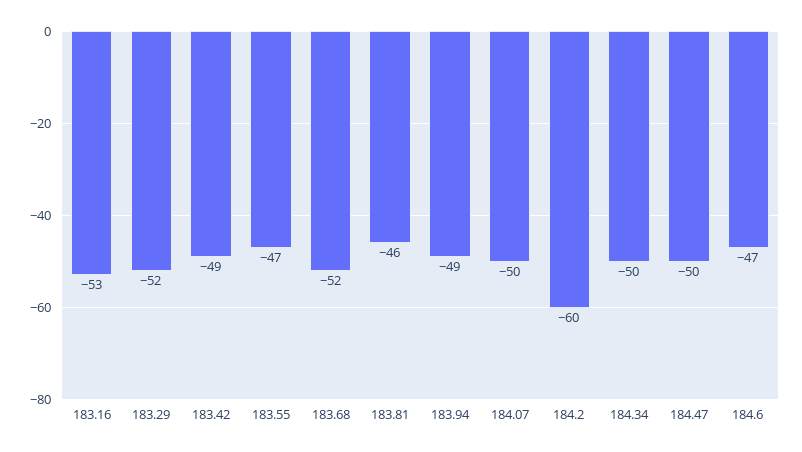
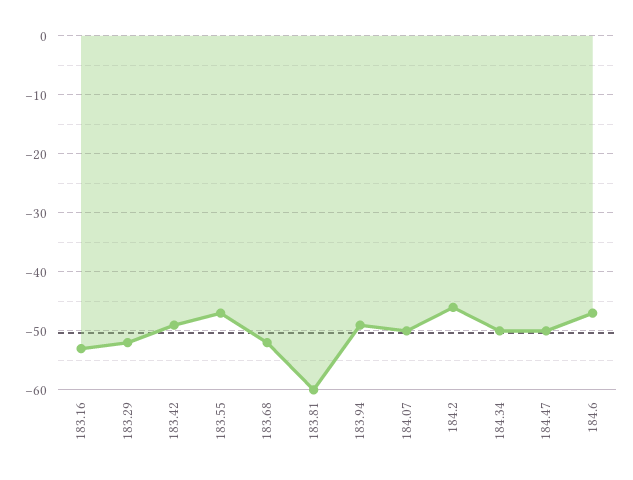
183.81: -46 -> -60
184.2: -60 -> -45

